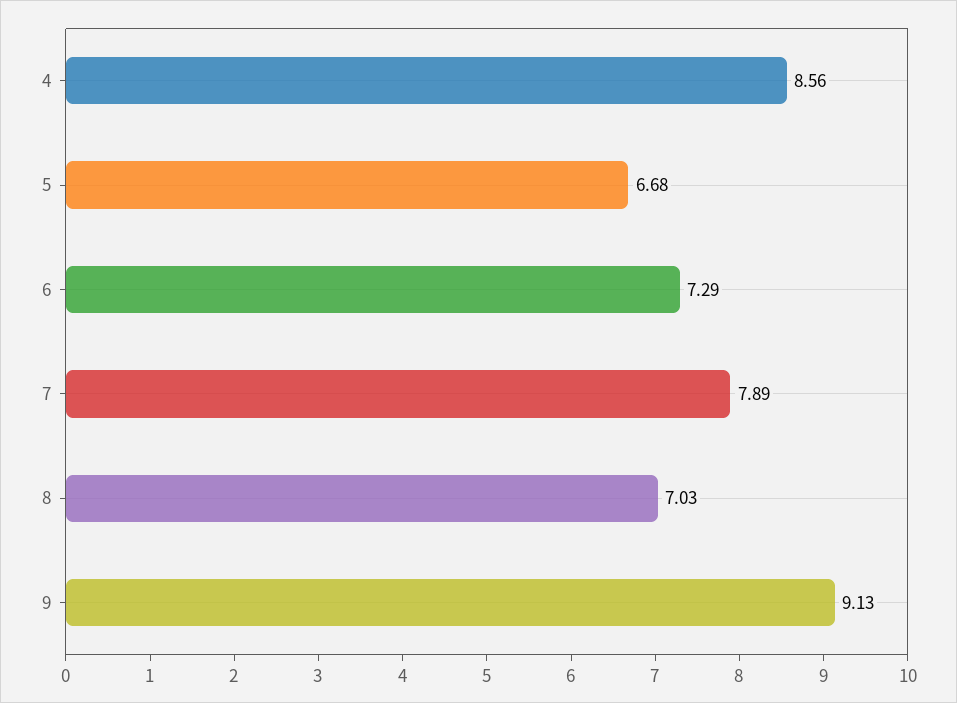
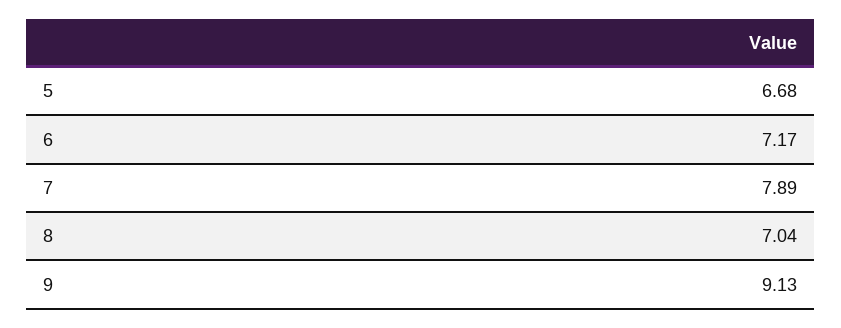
4: 8.56 -> none
6: 7.29 -> 7.17
8: 7.03 -> 7.04

